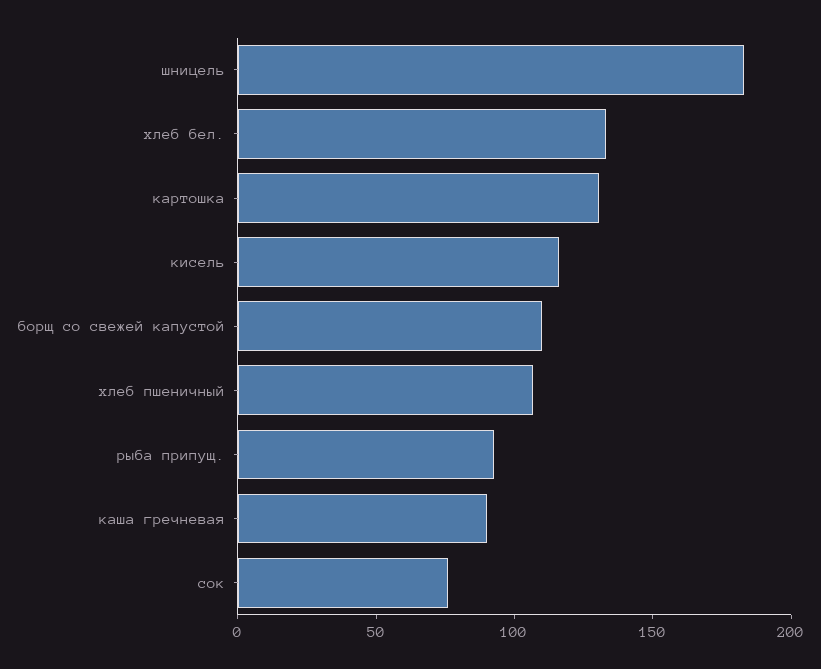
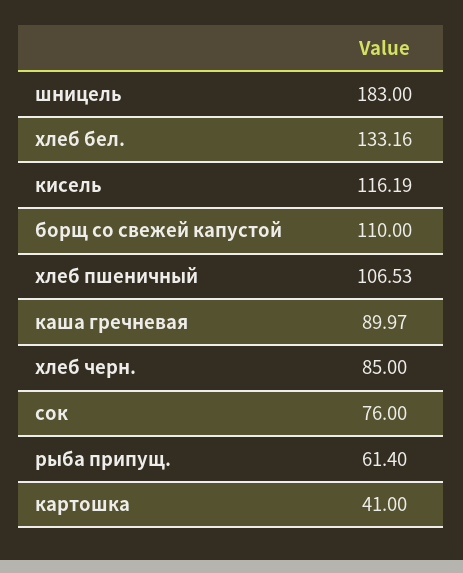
картошка: 130 -> 41
рыба припущ.: 90 -> 61.4
хлеб черн.: none -> 85

